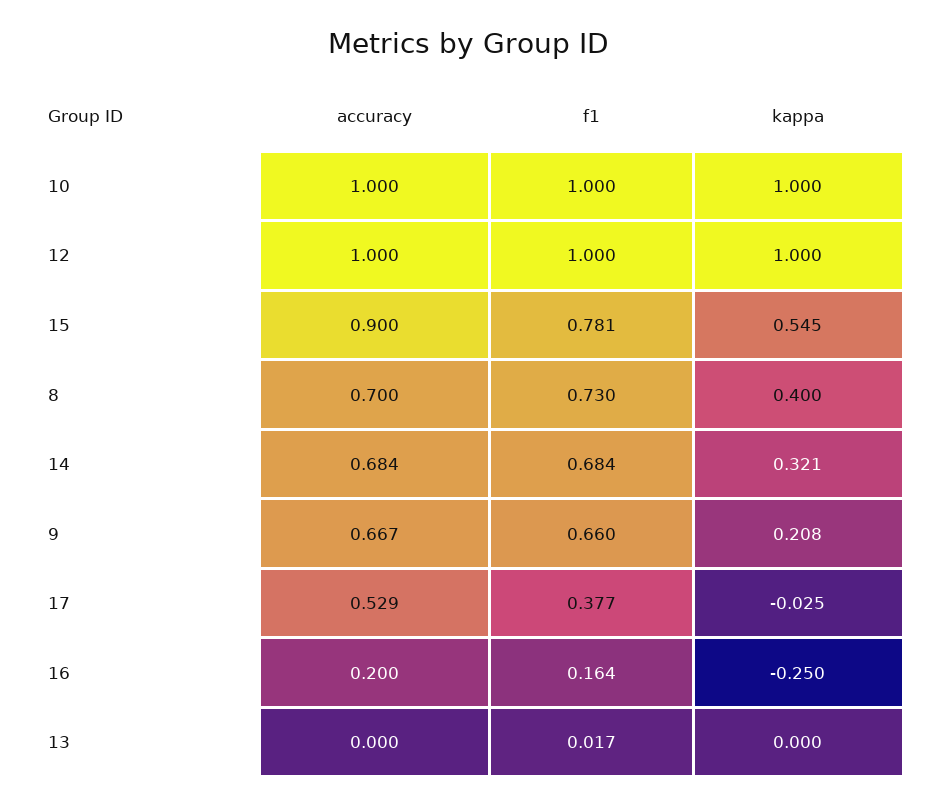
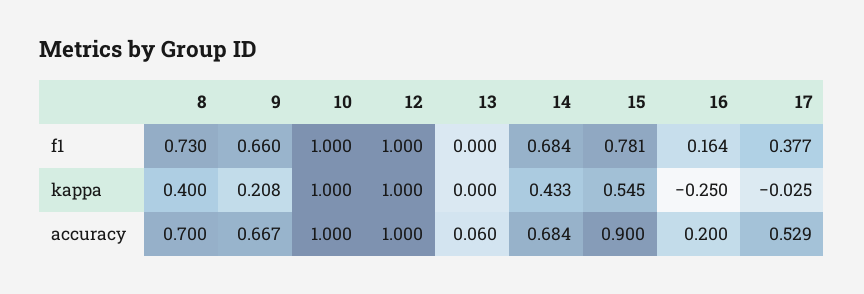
kappa, 14: 0.321 -> 0.433
accuracy, 13: 0 -> 0.06
f1, 13: 0.017 -> 0

